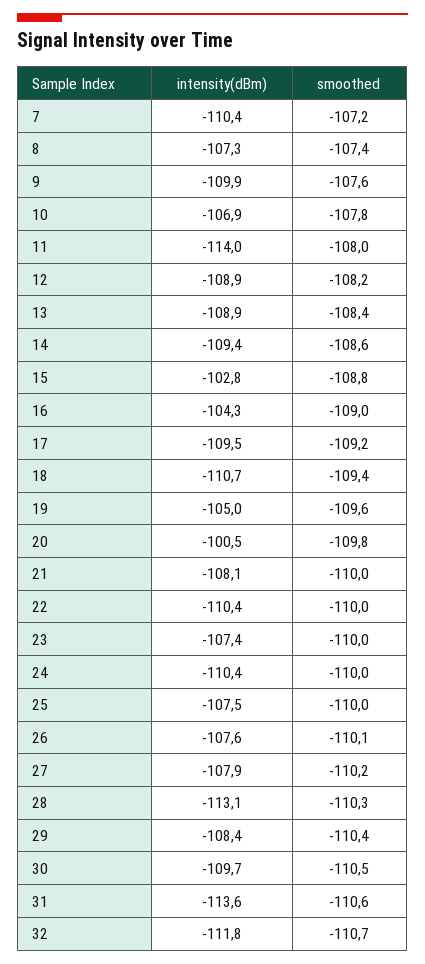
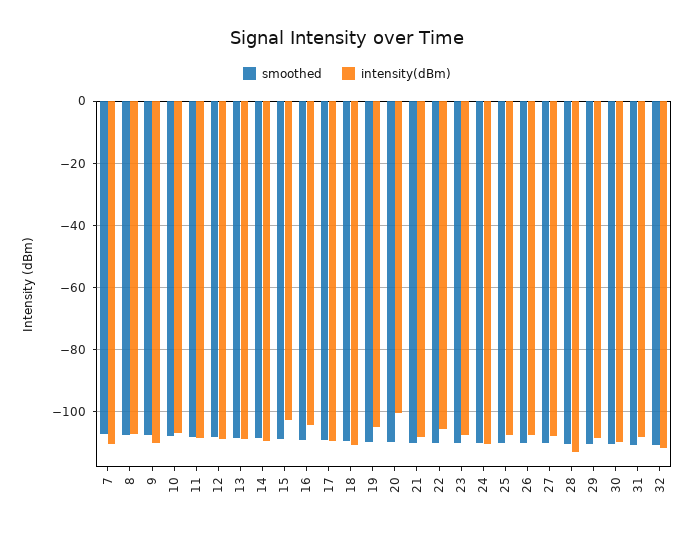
intensity(dBm), 11: -114 -> -108
intensity(dBm), 22: -110.4 -> -106
intensity(dBm), 31: -113.6 -> -108

